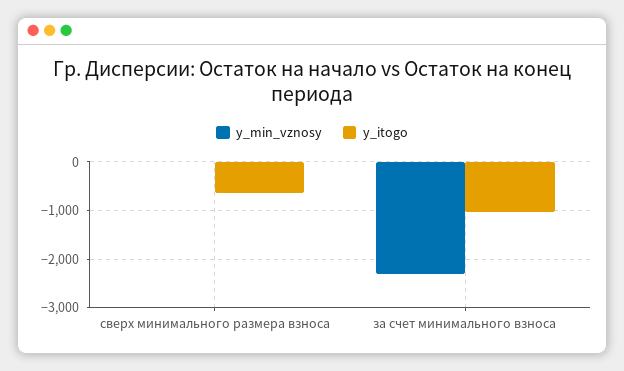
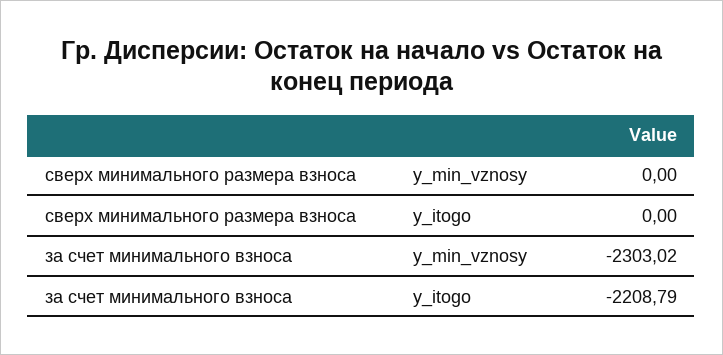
y_itogo, сверх минимального размера взноса: -600 -> 0
y_itogo, за счет минимального взноса: -1000 -> -2208.79

